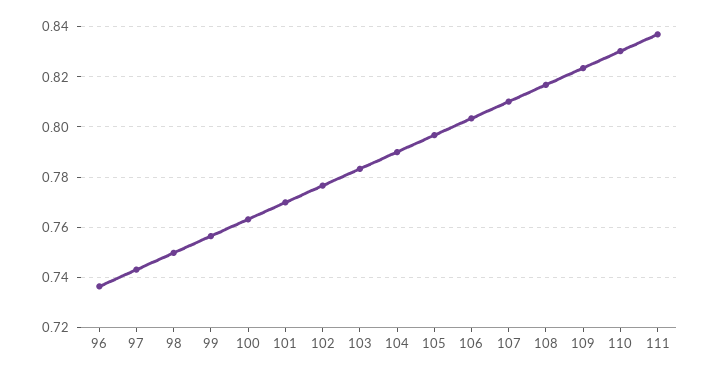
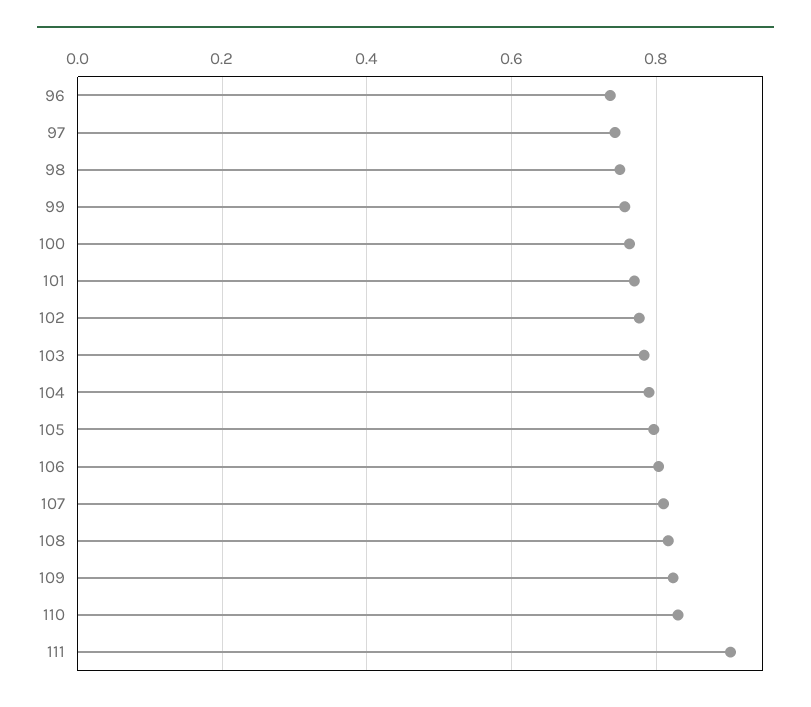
111: 0.8375 -> 0.9

